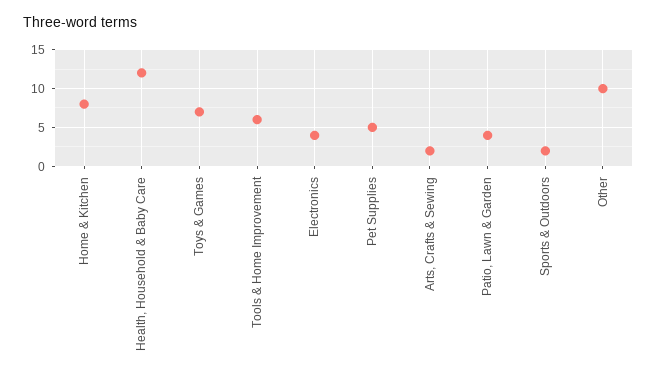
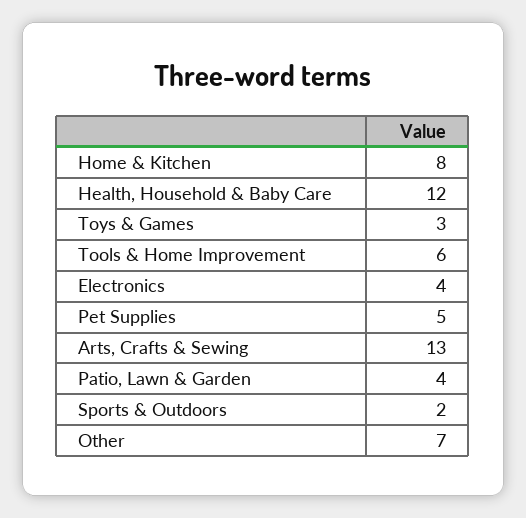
Toys & Games: 7 -> 3
Arts, Crafts & Sewing: 2 -> 13
Other: 10 -> 7

